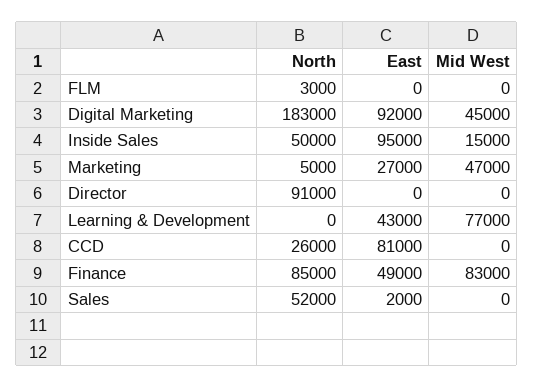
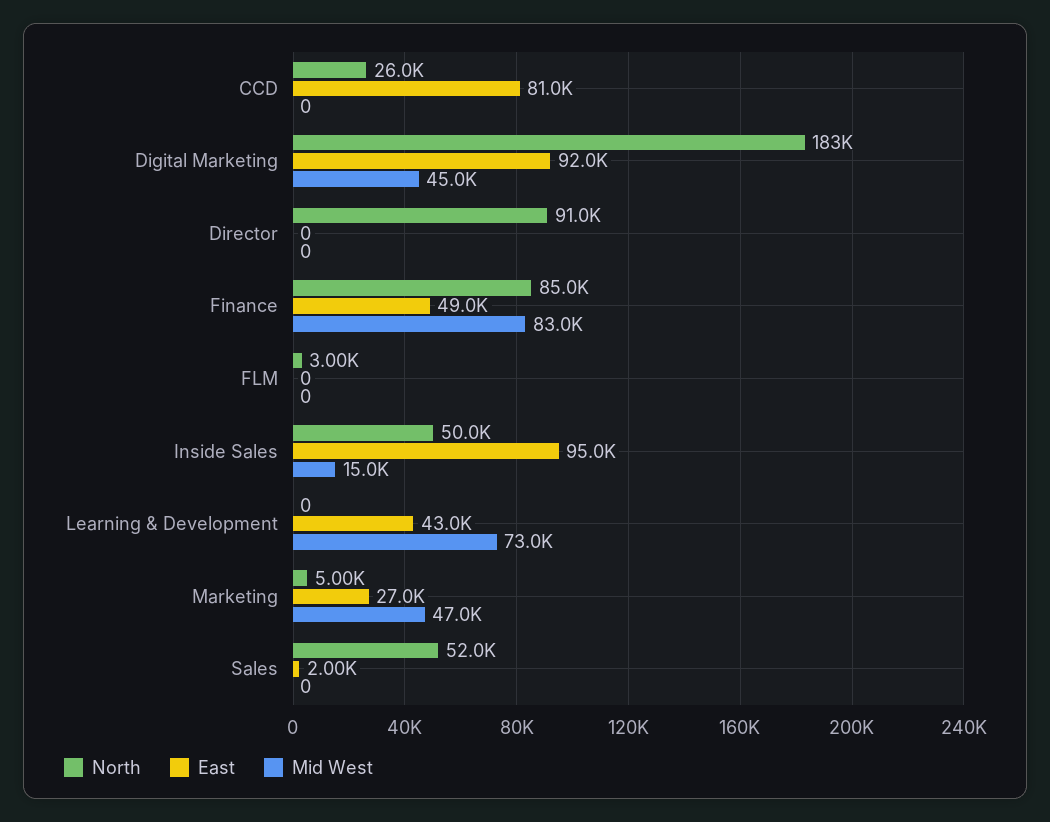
Mid West, Learning & Development: 77000 -> 73000

